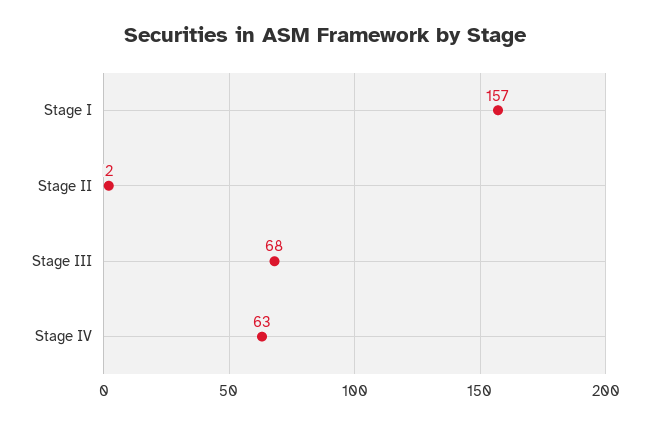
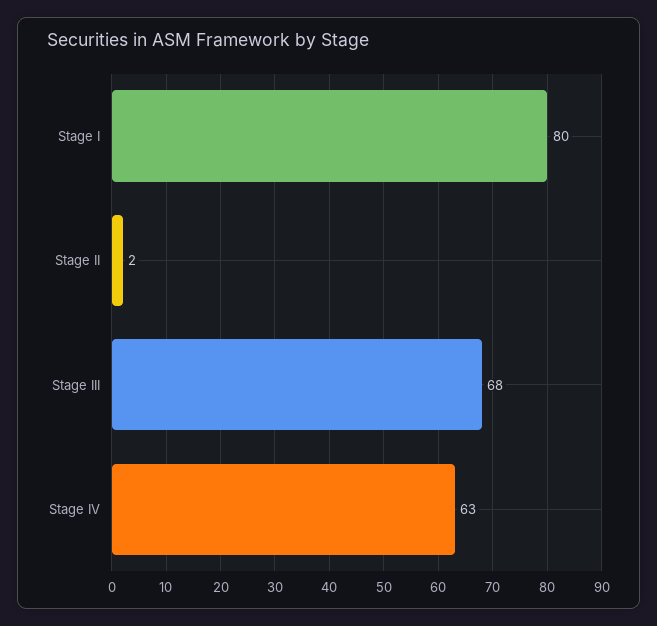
Stage I: 157 -> 80

